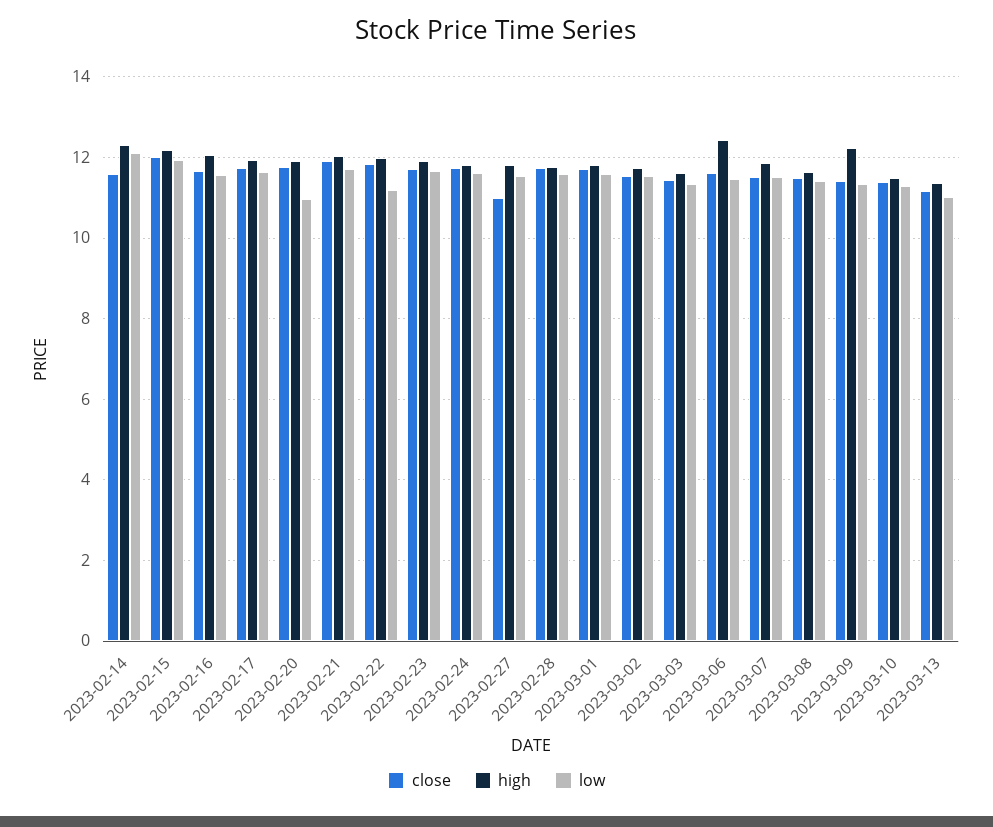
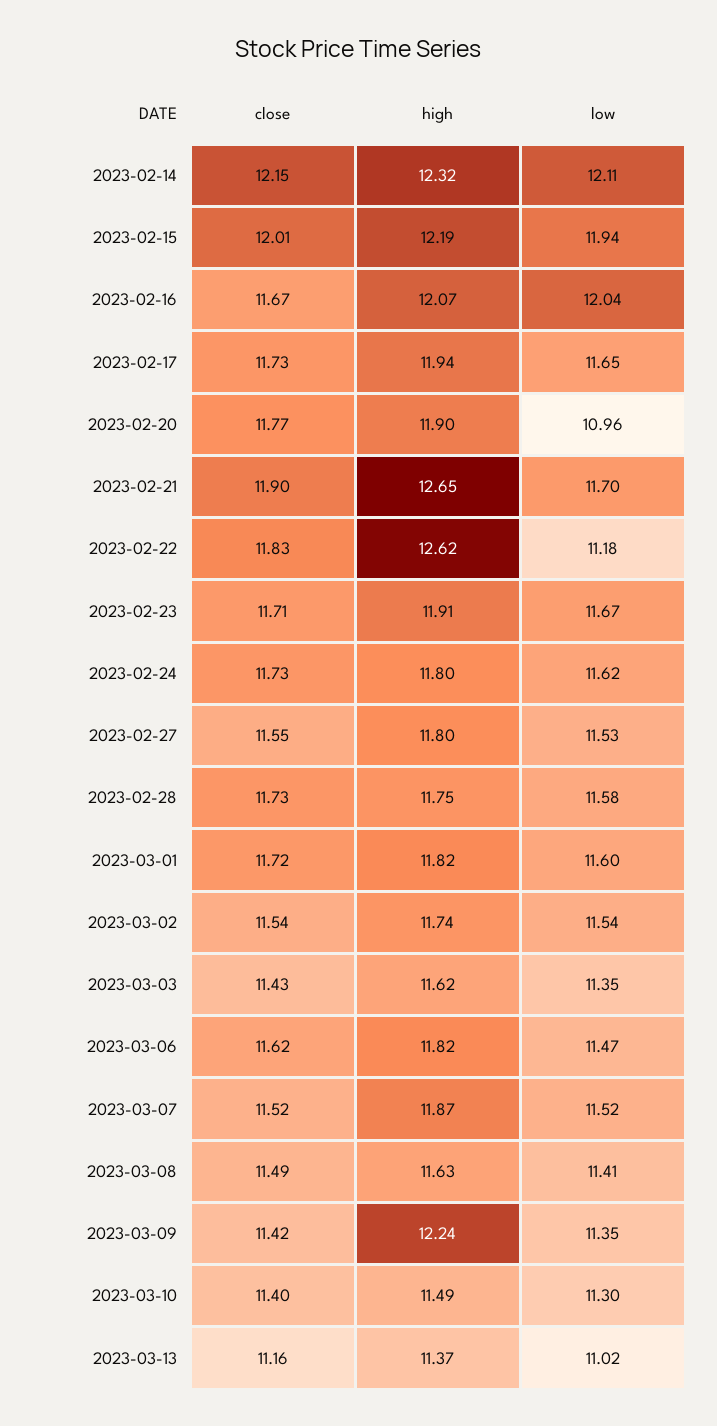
close, 2023-02-14: 11.6 -> 12.15
low, 2023-02-16: 11.6 -> 12.04
high, 2023-02-21: 12 -> 12.65
high, 2023-02-22: 12 -> 12.62
close, 2023-02-27: 11 -> 11.55
high, 2023-03-06: 12.4 -> 11.82

